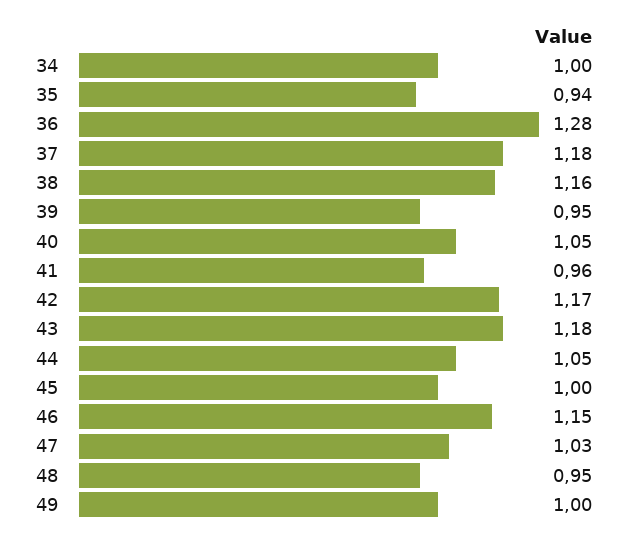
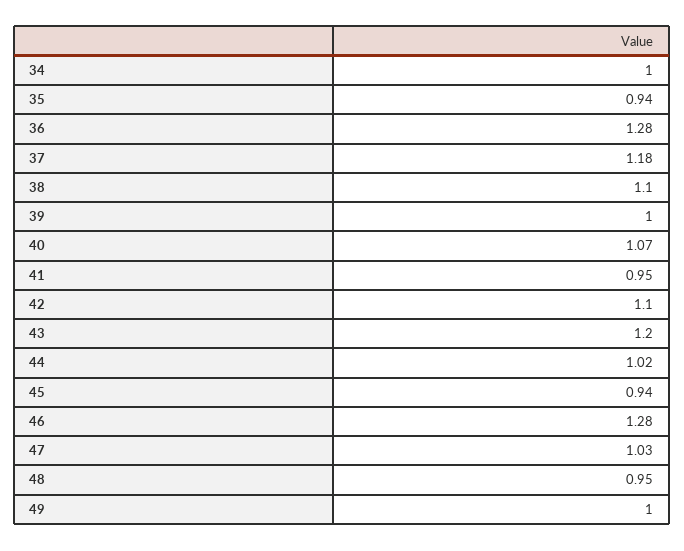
38: 1.16 -> 1.1
39: 0.95 -> 1
40: 1.05 -> 1.07
41: 0.96 -> 0.95
42: 1.17 -> 1.1
43: 1.18 -> 1.2
44: 1.05 -> 1.02
45: 1 -> 0.94
46: 1.15 -> 1.28

